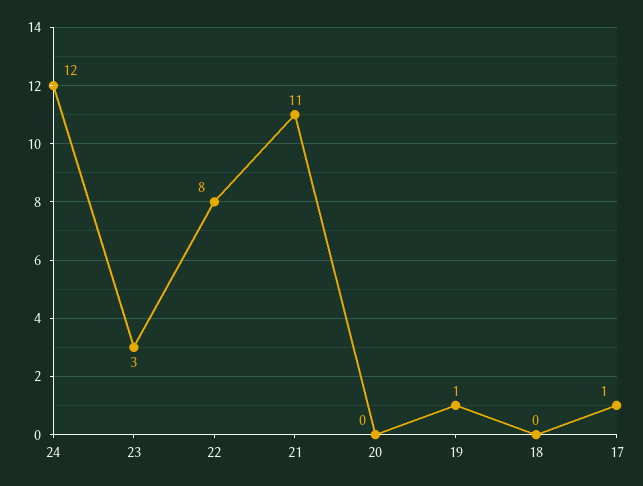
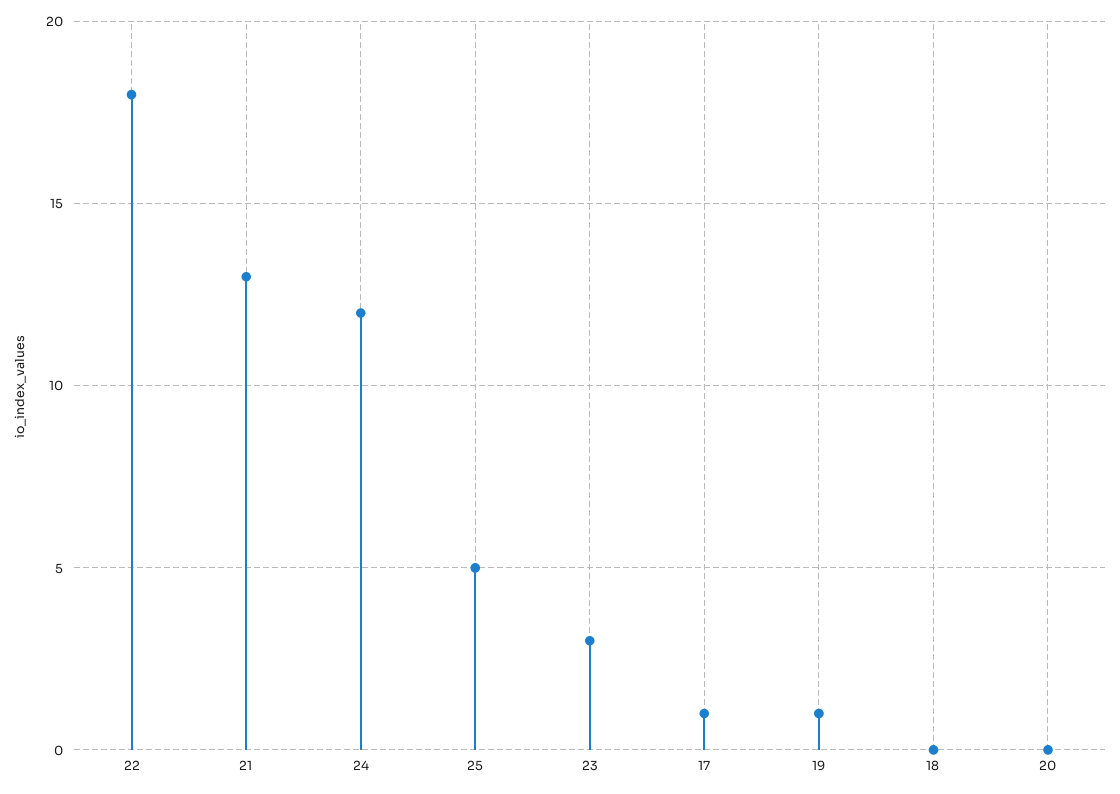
22: 8 -> 18
21: 11 -> 13
25: none -> 5

